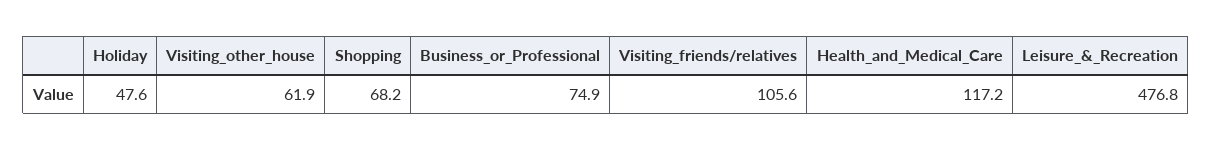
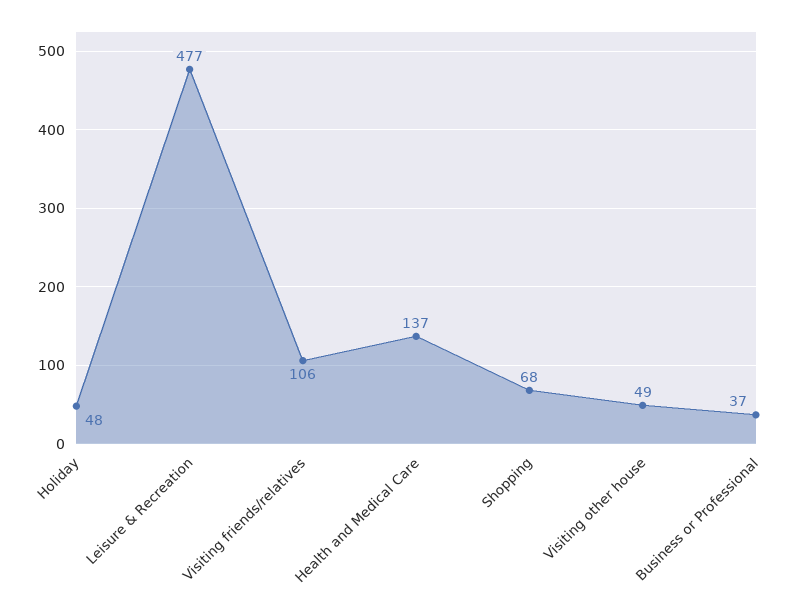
Visiting_other_house: 61.9 -> 49
Business_or_Professional: 74.9 -> 37
Health_and_Medical_Care: 117.2 -> 137

